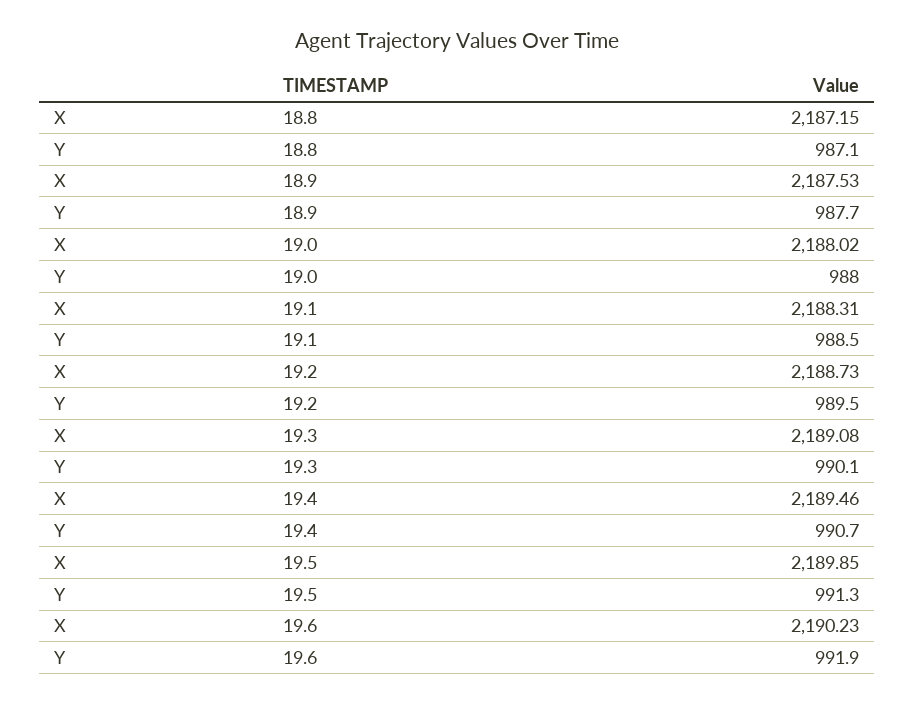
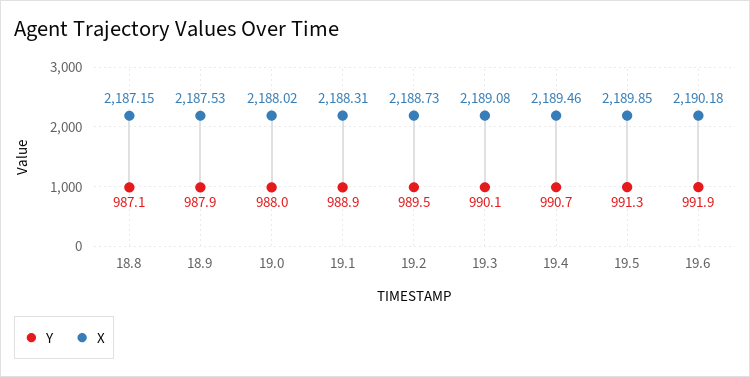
Y, 18.9: 987.7 -> 987.9
Y, 19.1: 988.5 -> 988.9
X, 19.6: 2190.23 -> 2190.18

